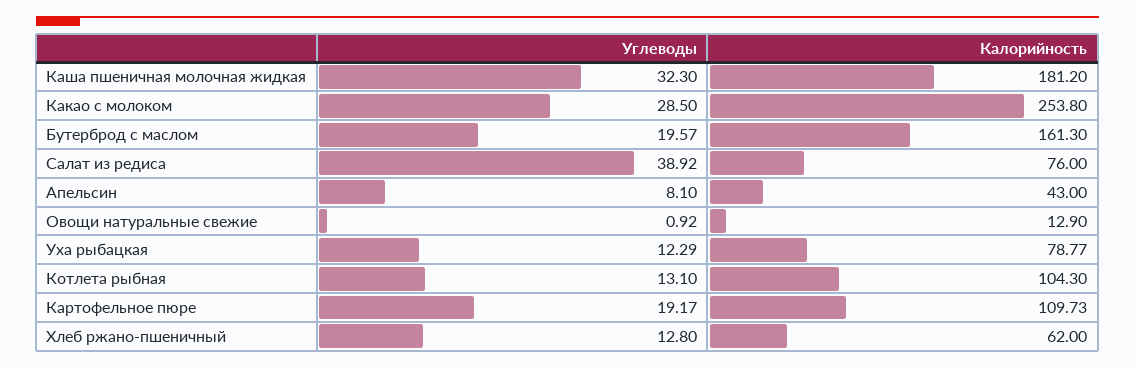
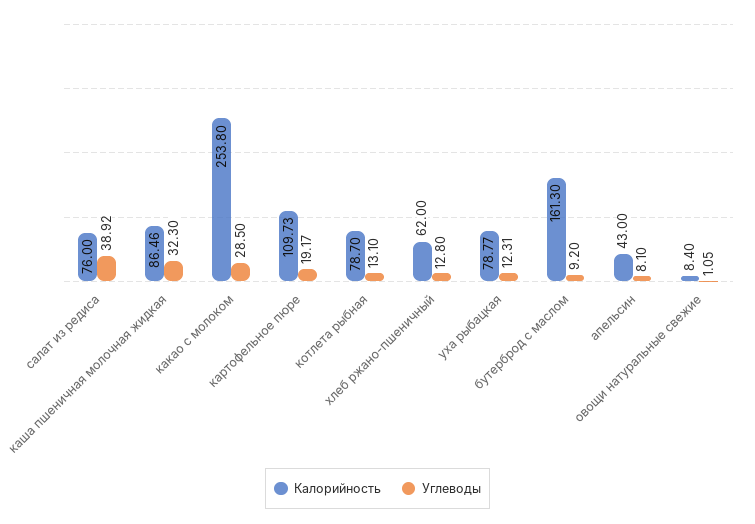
Калорийность, Каша пшеничная молочная жидкая: 181.2 -> 86.46
Углеводы, Бутерброд с маслом: 19.57 -> 9.2
Углеводы, Овощи натуральные свежие: 0.92 -> 1.05
Калорийность, Овощи натуральные свежие: 12.9 -> 8.4
Углеводы, Уха рыбацкая: 12.29 -> 12.31
Калорийность, Котлета рыбная: 104.3 -> 78.7

